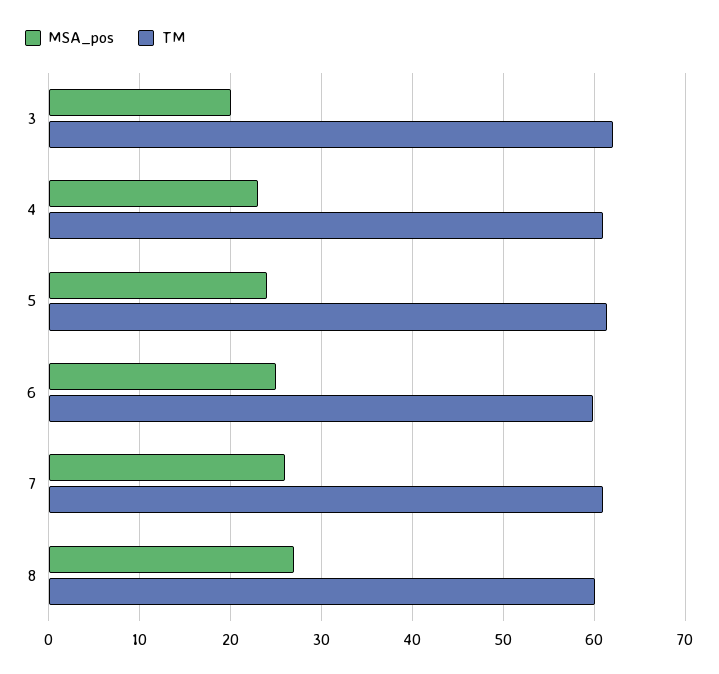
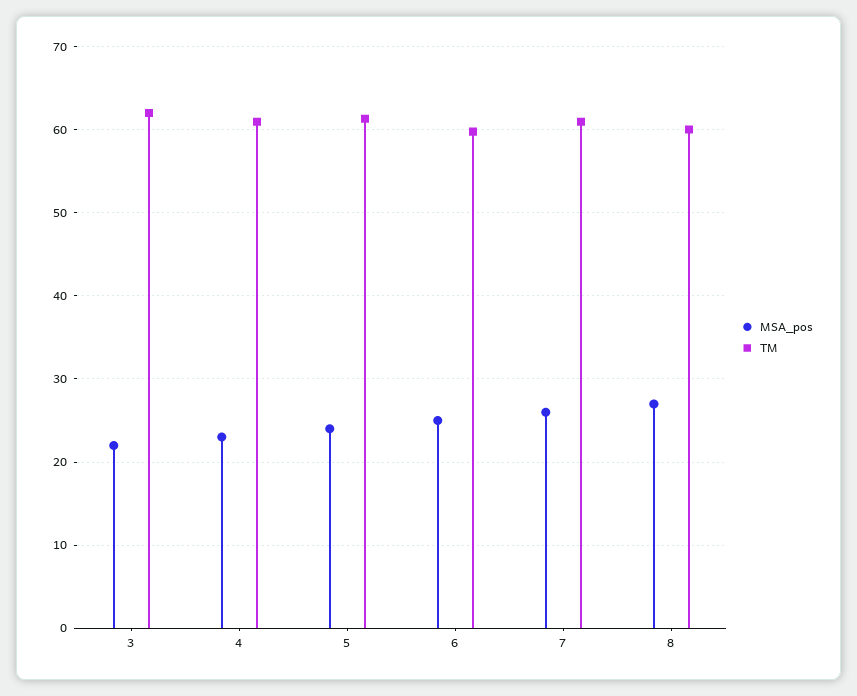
MSA_pos, 3: 20 -> 22

